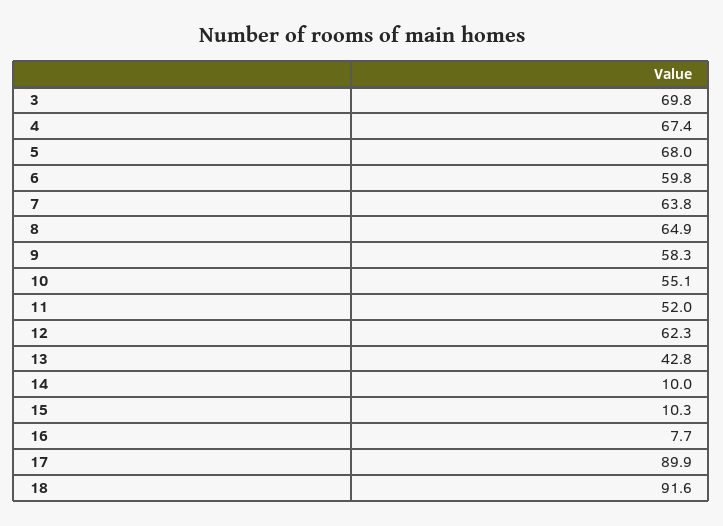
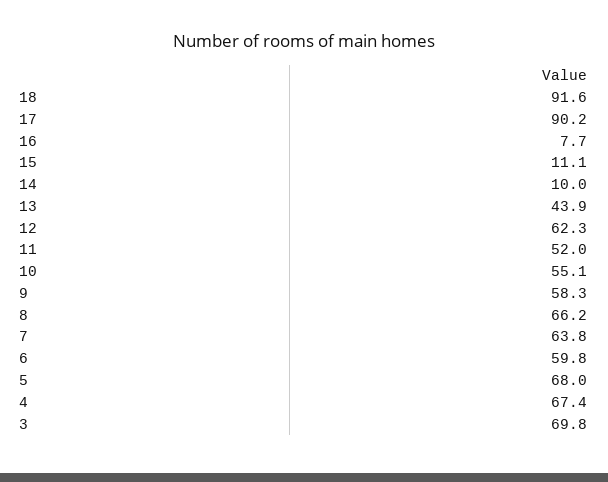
8: 64.9 -> 66.2
13: 42.8 -> 43.9
15: 10.3 -> 11.1
17: 89.9 -> 90.2

